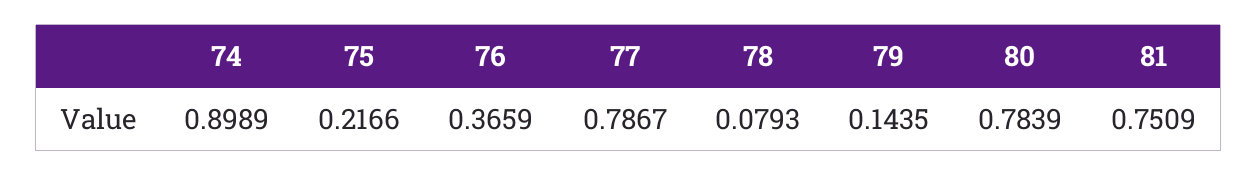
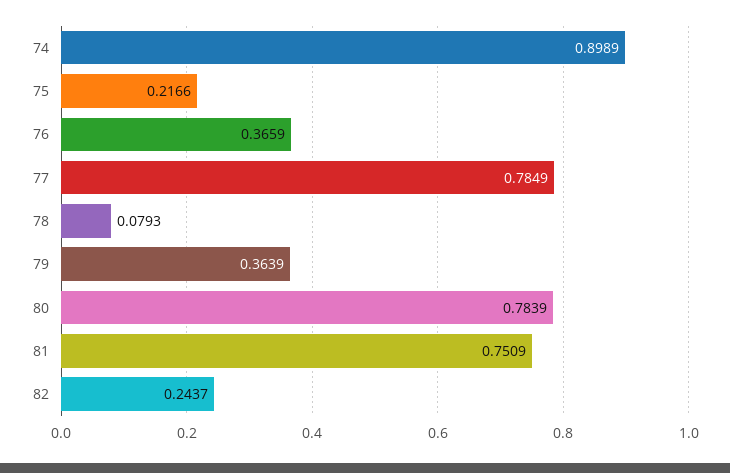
77: 0.7867 -> 0.7849
79: 0.1435 -> 0.3639
82: none -> 0.2437

